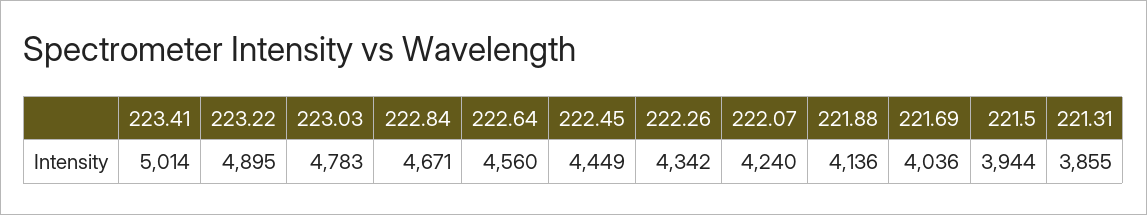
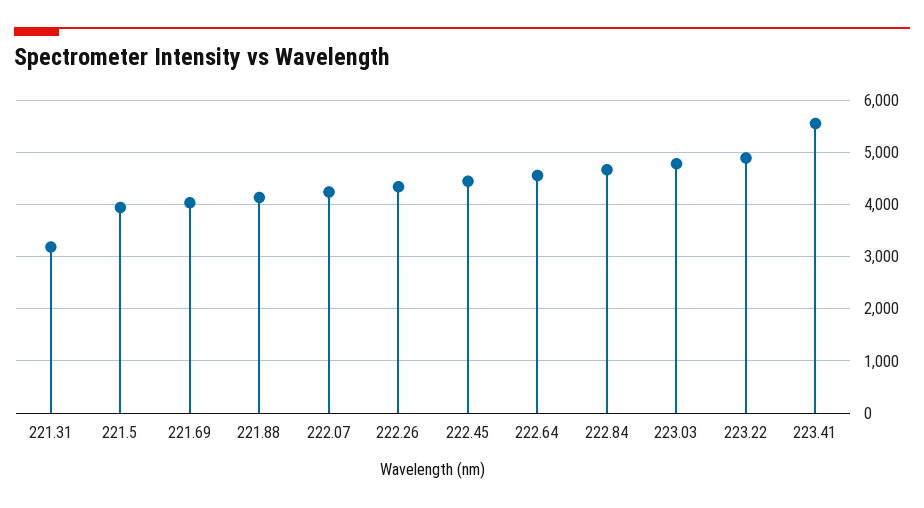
223.41: 5014 -> 5600
221.31: 3855 -> 3200

